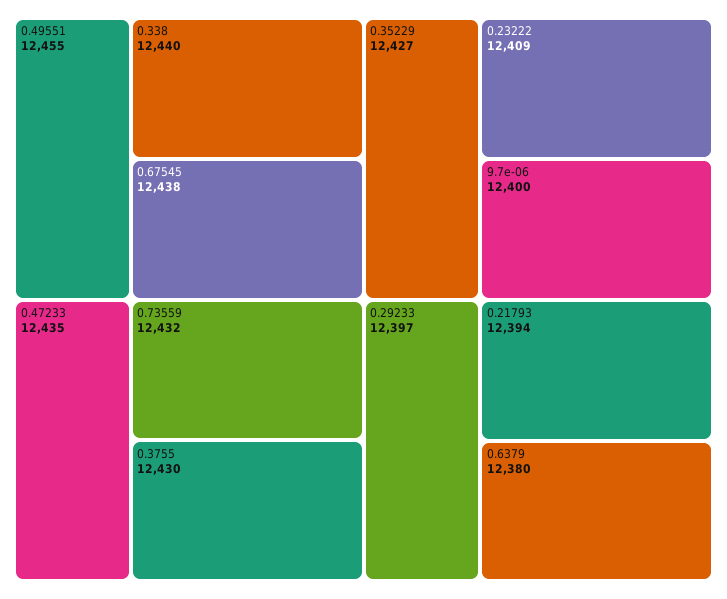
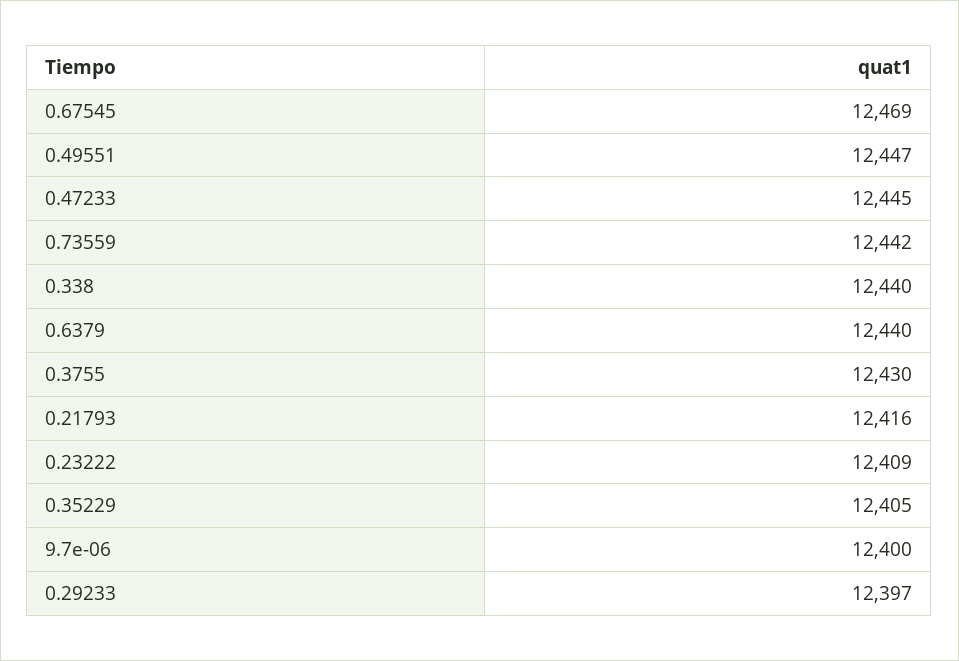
0.49551: 12455 -> 12447
0.67545: 12438 -> 12469
0.47233: 12435 -> 12445
0.73559: 12432 -> 12442
0.35229: 12427 -> 12405
0.21793: 12394 -> 12416
0.6379: 12380 -> 12440

